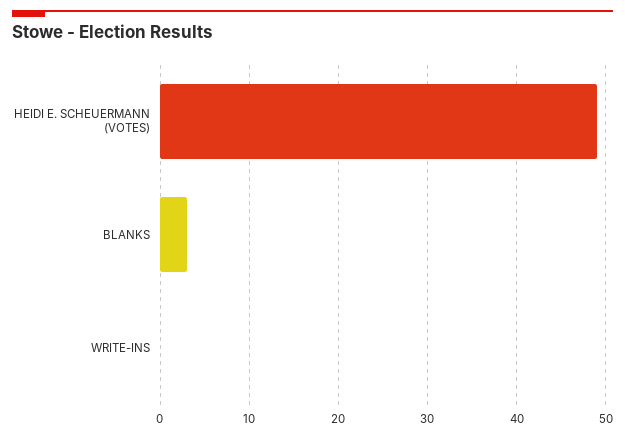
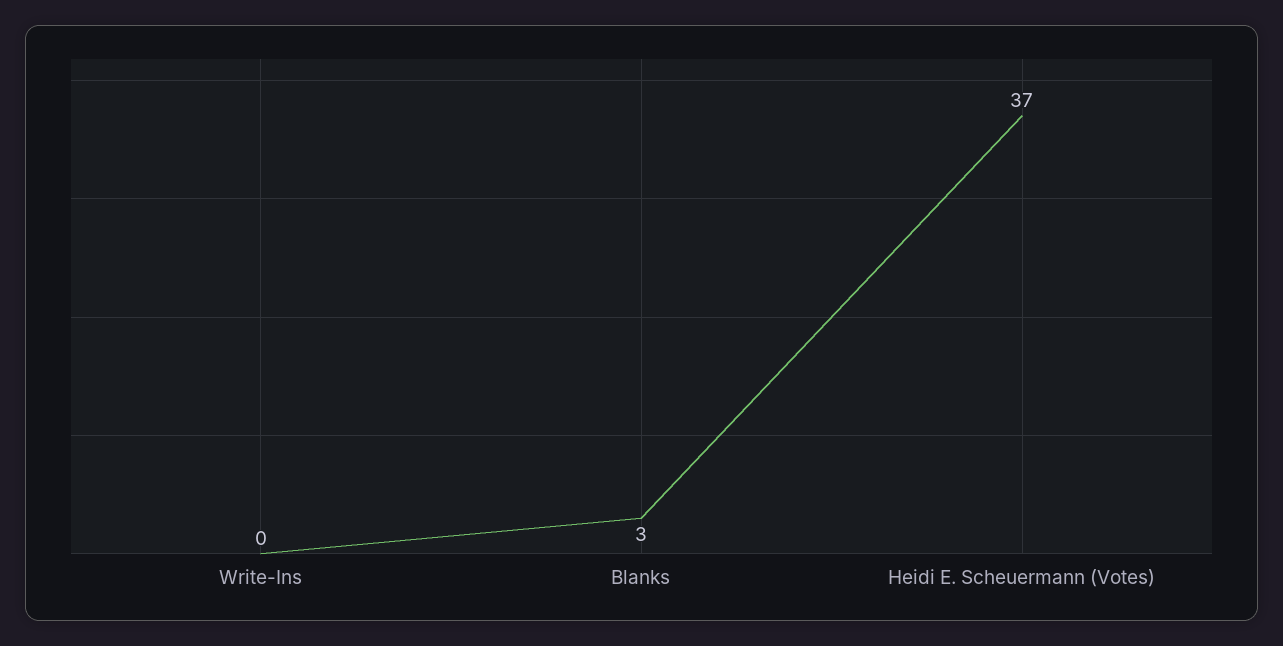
HEIDI E. SCHEUERMANN (VOTES): 49 -> 37

